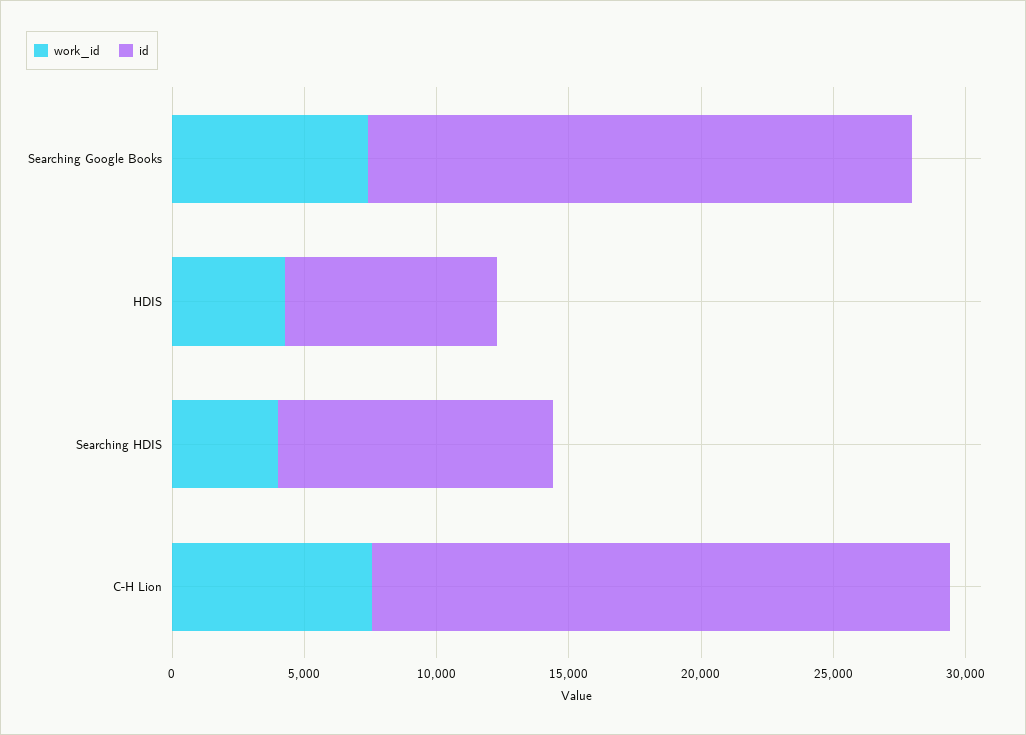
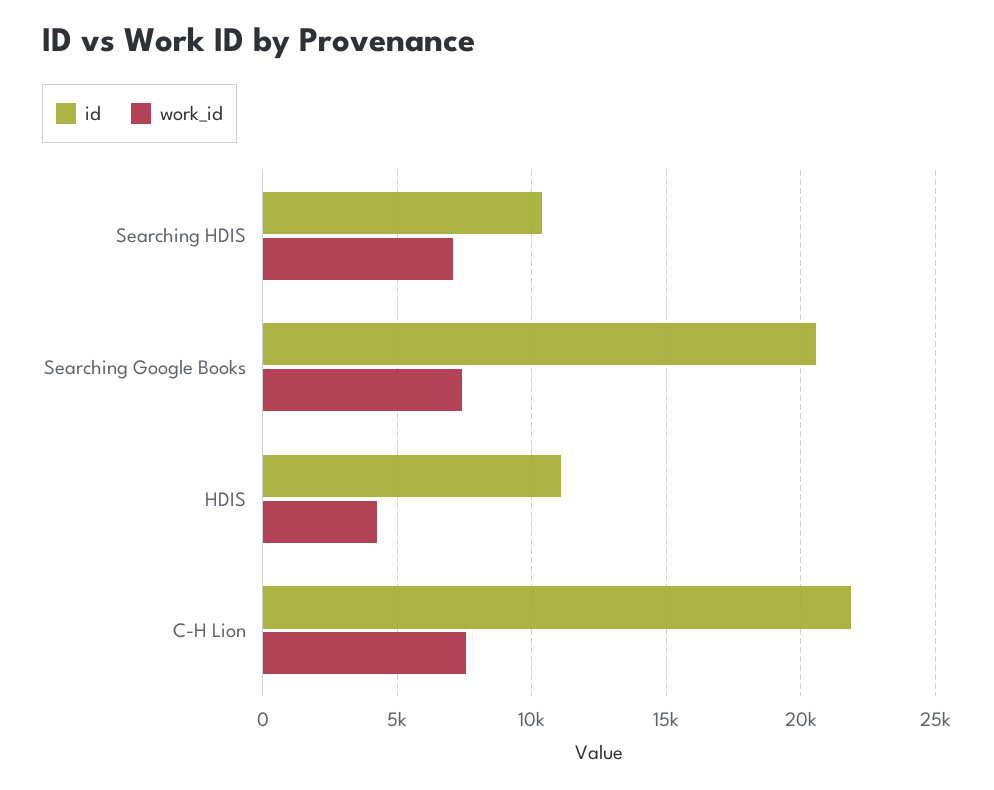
id, HDIS: 8000 -> 11000
work_id, Searching HDIS: 4000 -> 7000

